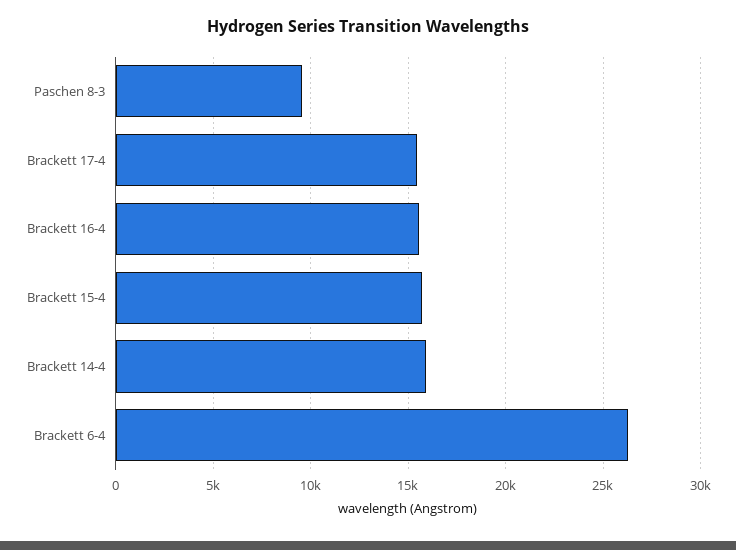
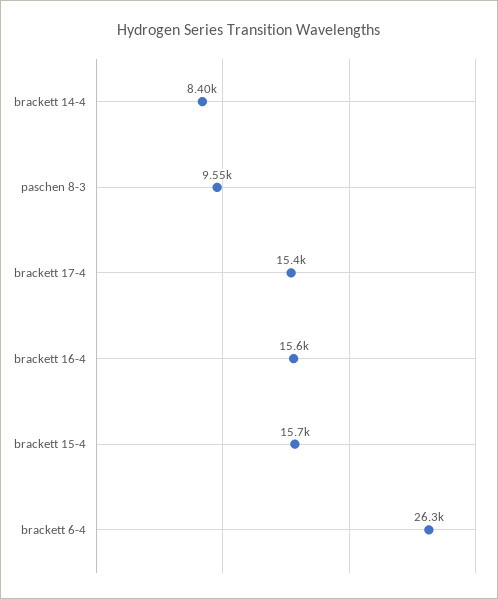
Brackett 14-4: 16000 -> 8400

